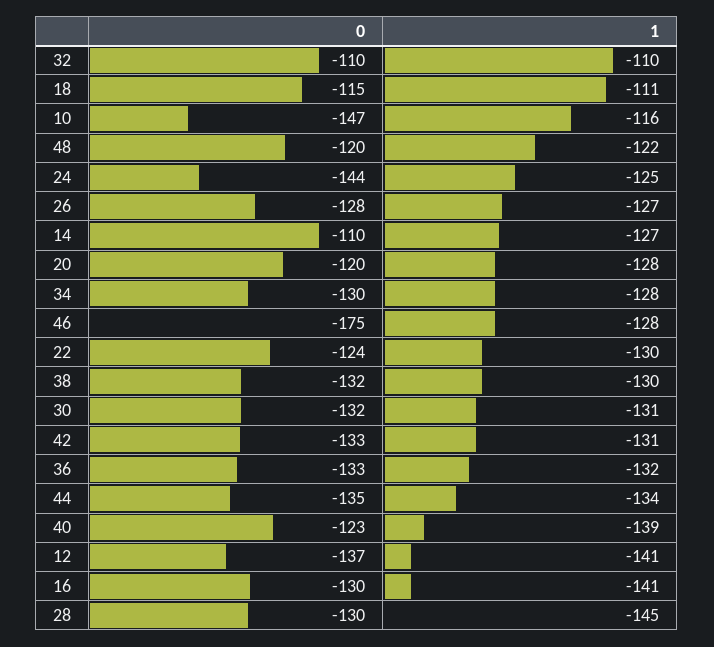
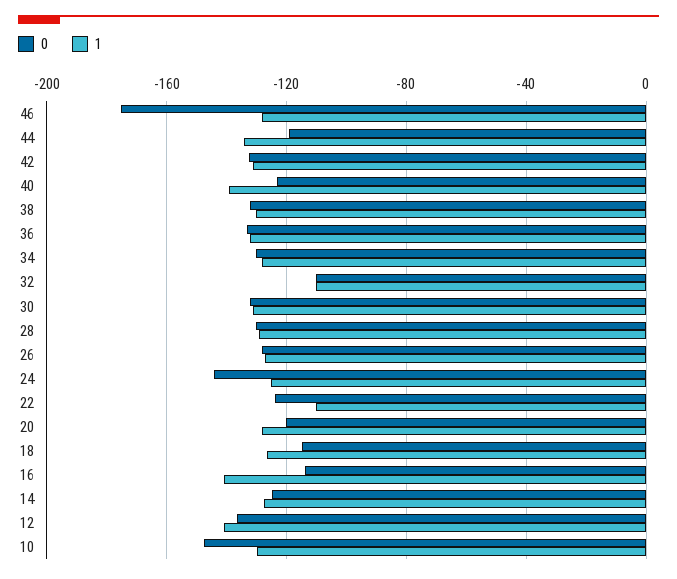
1, 18: -111 -> -125
1, 10: -116 -> -130
0, 48: -120 -> none
1, 48: -122 -> none
0, 14: -110 -> -125
1, 22: -130 -> -110
0, 44: -135 -> -120
0, 16: -130 -> -115
1, 28: -145 -> -130

